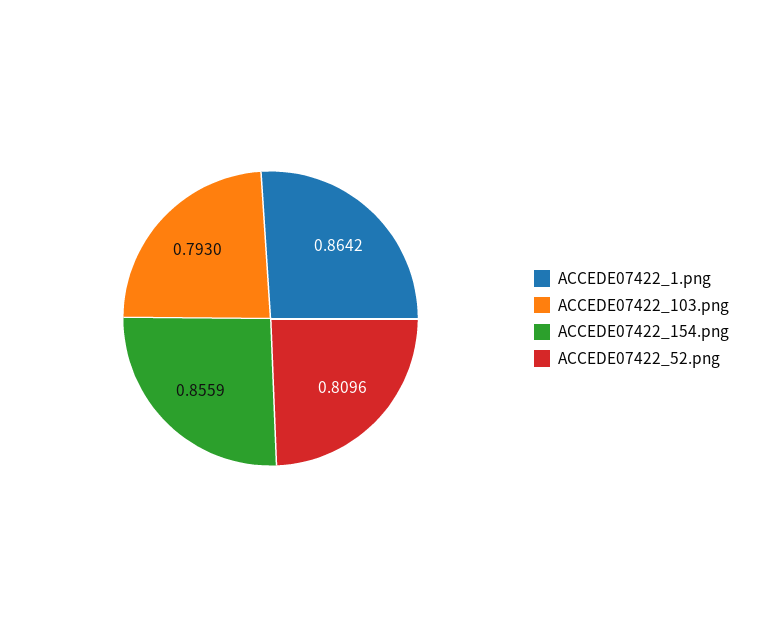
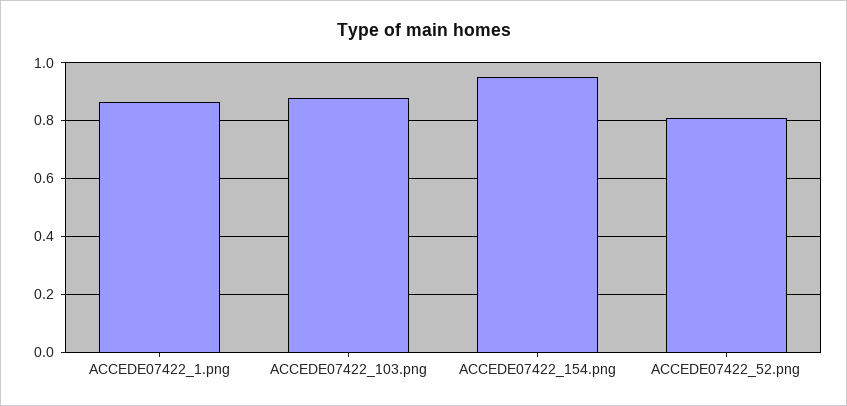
ACCEDE07422_103.png: 0.793 -> 0.875
ACCEDE07422_154.png: 0.8559 -> 0.95

